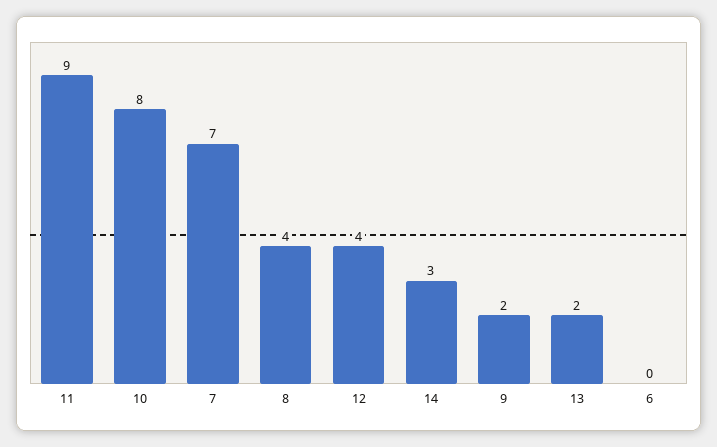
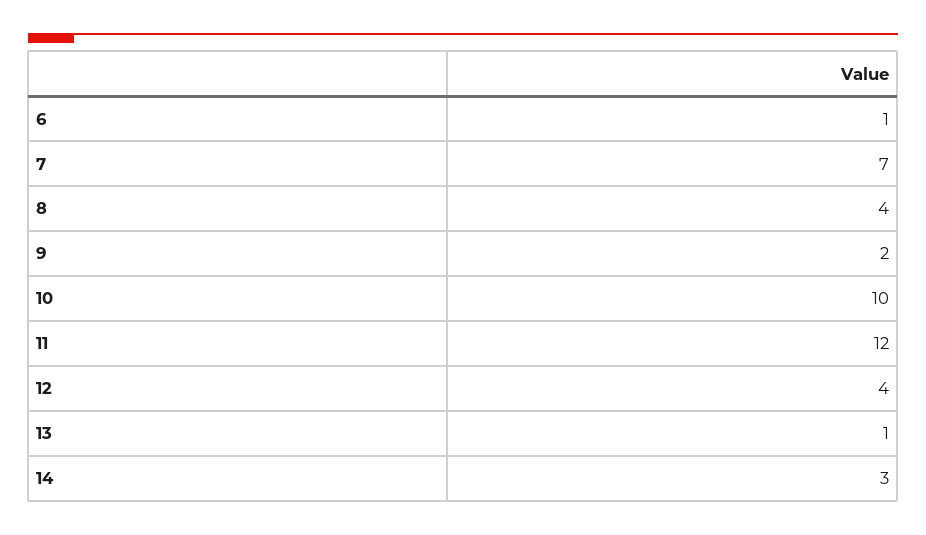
11: 9 -> 12
10: 8 -> 10
13: 2 -> 1
6: 0 -> 1

